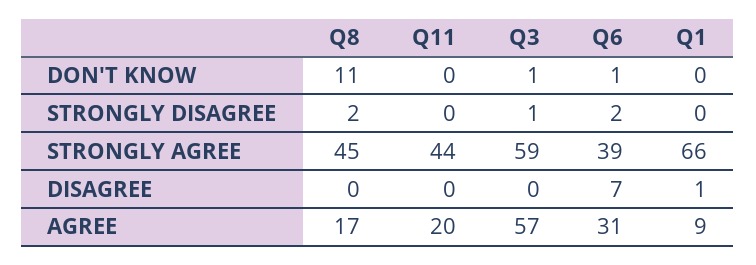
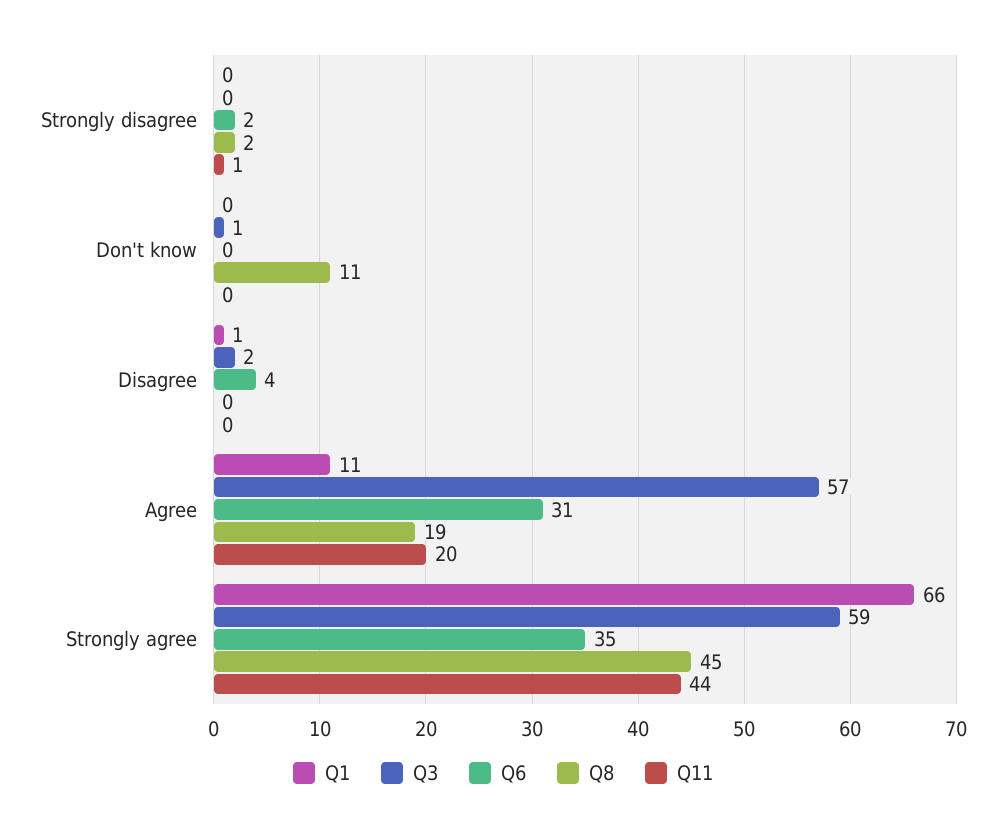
Q6, DON'T KNOW: 1 -> 0
Q11, STRONGLY DISAGREE: 0 -> 1
Q3, STRONGLY DISAGREE: 1 -> 0
Q6, STRONGLY AGREE: 39 -> 35
Q3, DISAGREE: 0 -> 2
Q6, DISAGREE: 7 -> 4
Q8, AGREE: 17 -> 19
Q1, AGREE: 9 -> 11

